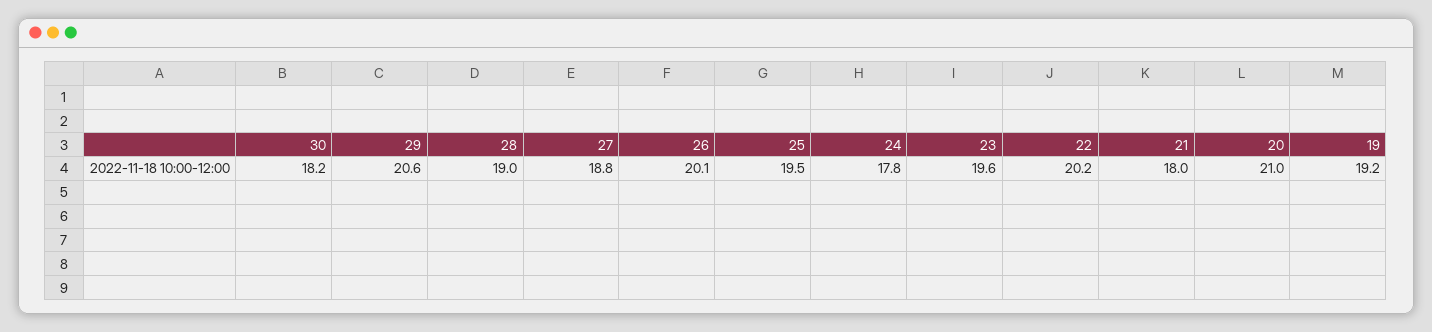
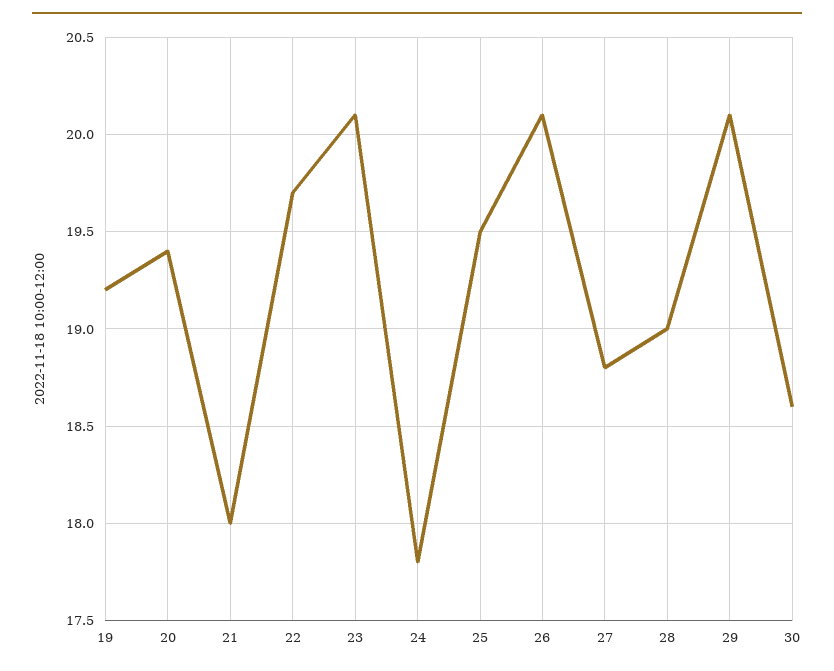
30: 18.2 -> 18.6
29: 20.6 -> 20.1
23: 19.6 -> 20.1
22: 20.2 -> 19.7
20: 21 -> 19.4

